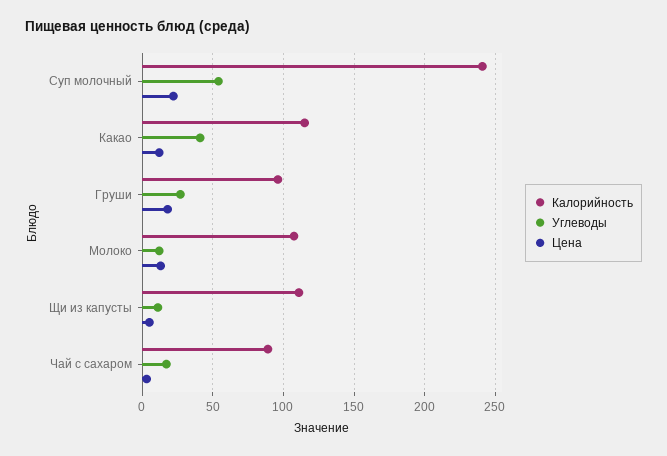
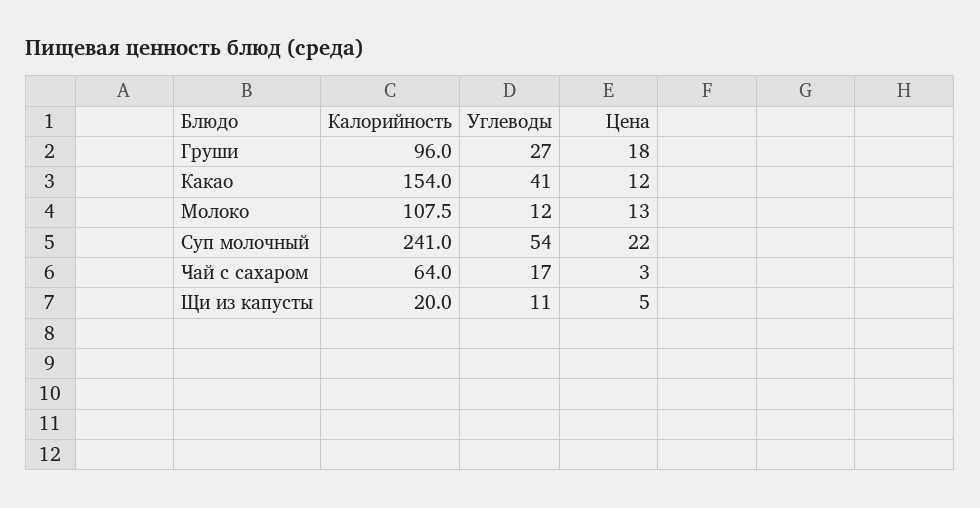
Калорийность, Какао: 115 -> 154
Калорийность, Щи из капусты: 110 -> 20
Калорийность, Чай с сахаром: 90 -> 64

